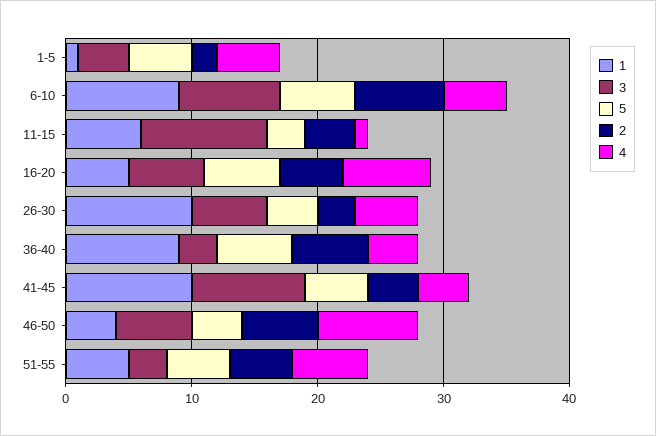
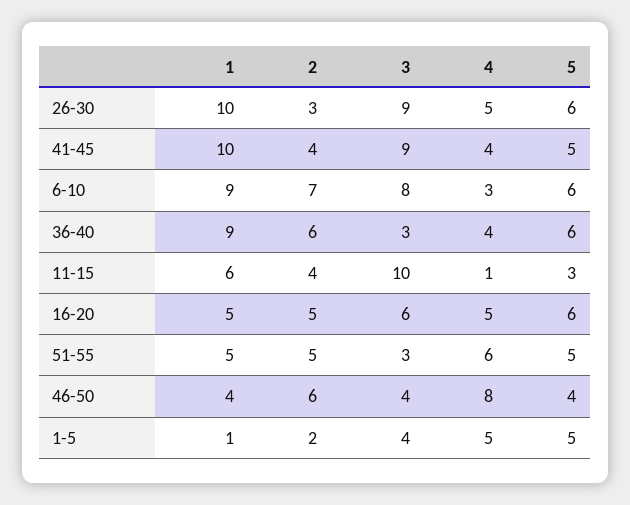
4, 6-10: 5 -> 3
4, 16-20: 7 -> 5
3, 26-30: 6 -> 9
5, 26-30: 4 -> 6
3, 46-50: 6 -> 4

